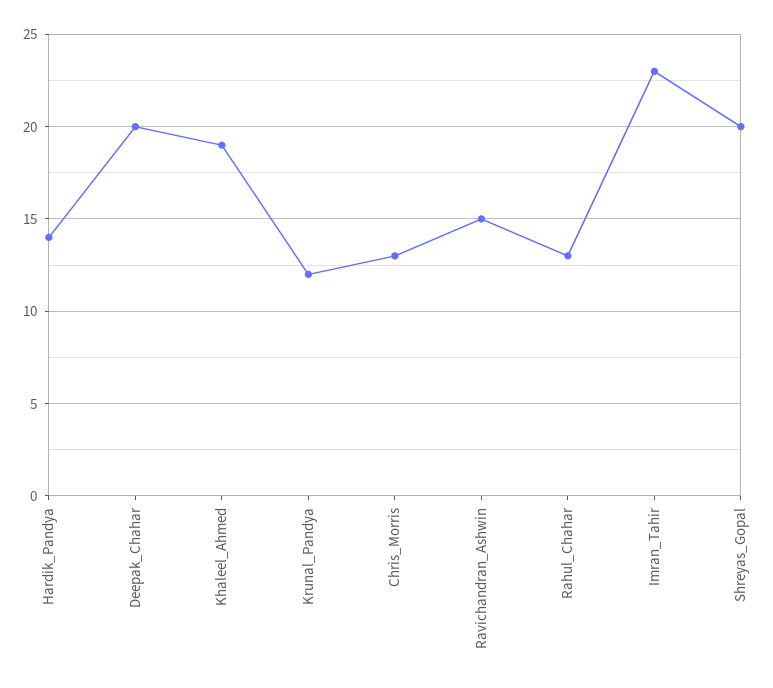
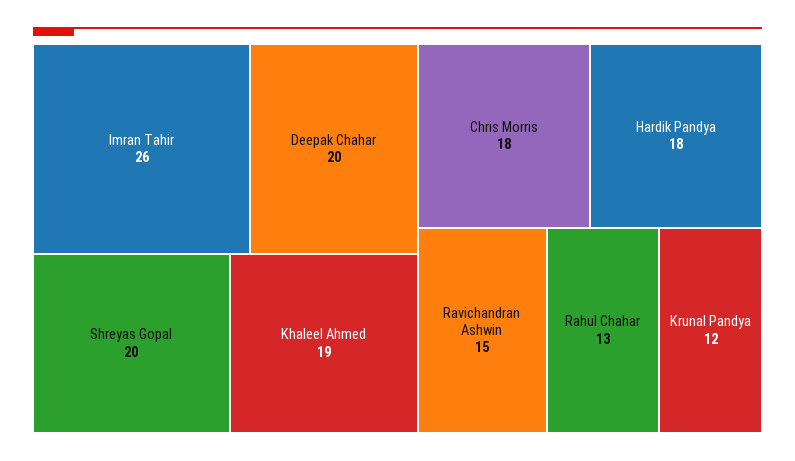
Hardik_Pandya: 14 -> 18
Chris_Morris: 13 -> 18
Imran_Tahir: 23 -> 26

